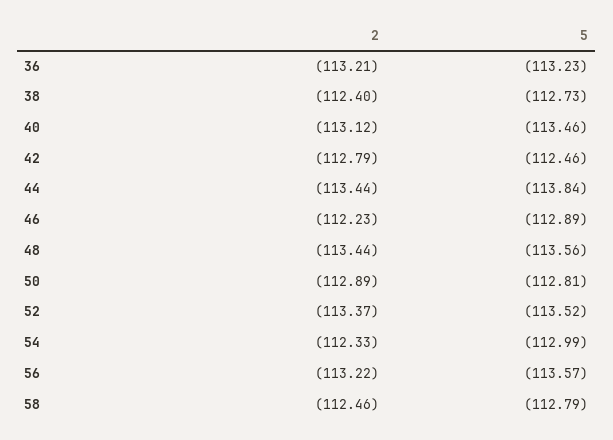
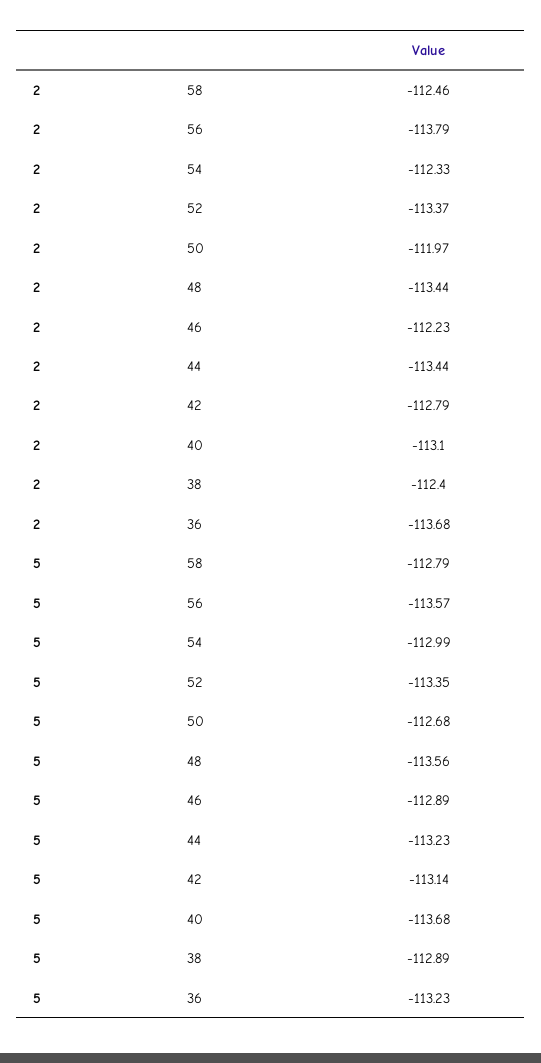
2, 36: -113.21 -> -113.68
5, 38: -112.73 -> -112.89
2, 40: -113.12 -> -113.1
5, 40: -113.46 -> -113.68
5, 42: -112.46 -> -113.14
5, 44: -113.84 -> -113.23
2, 50: -112.89 -> -111.97
5, 50: -112.81 -> -112.68
5, 52: -113.52 -> -113.35
2, 56: -113.22 -> -113.79

